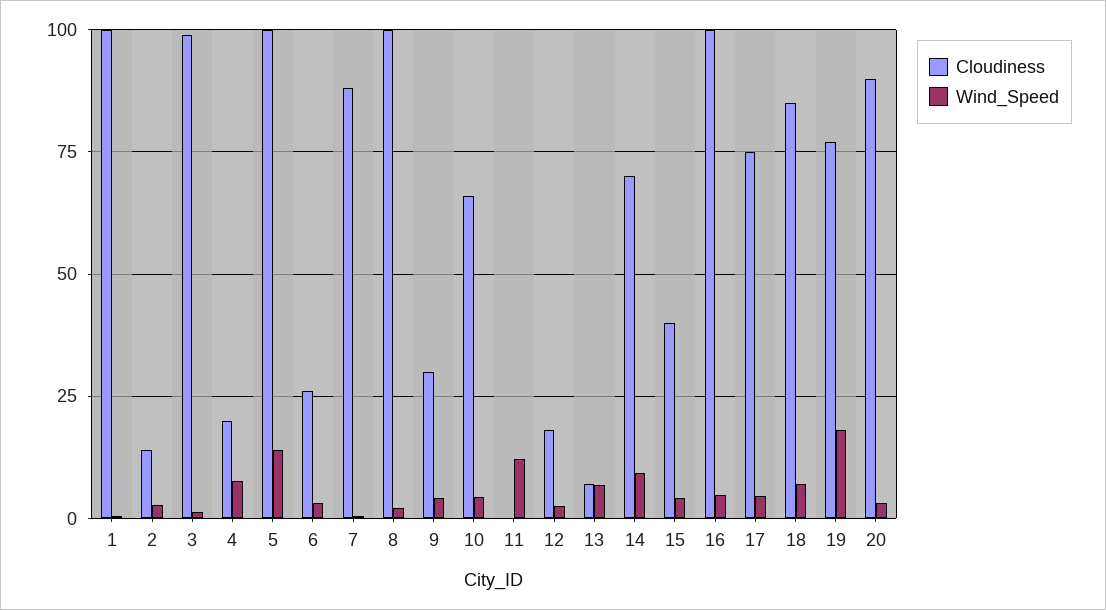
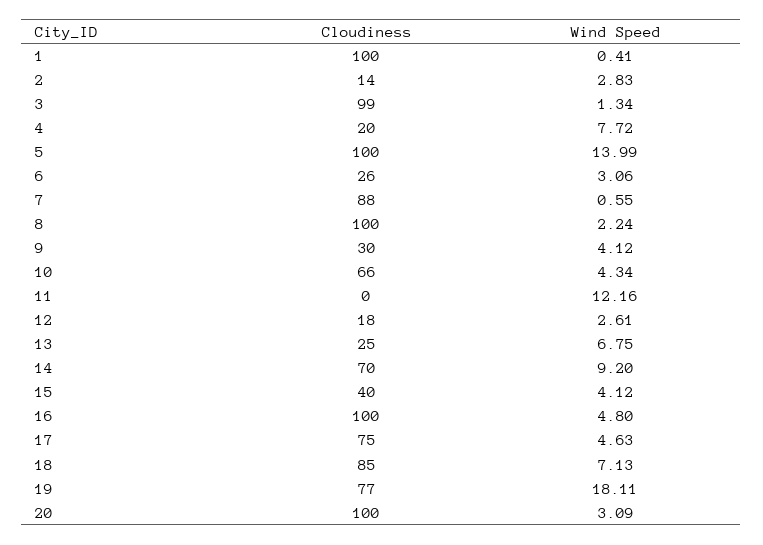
Cloudiness, 13: 7.5 -> 25
Cloudiness, 20: 90 -> 100

